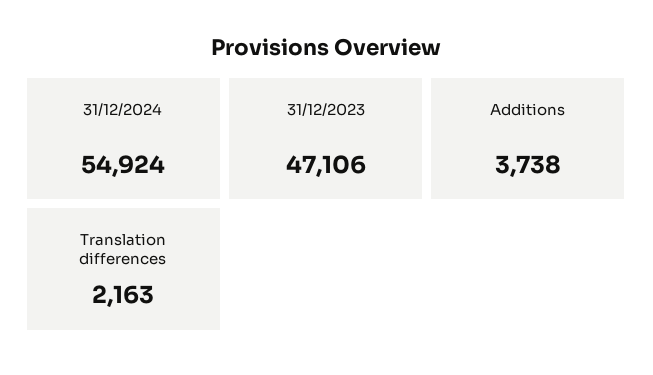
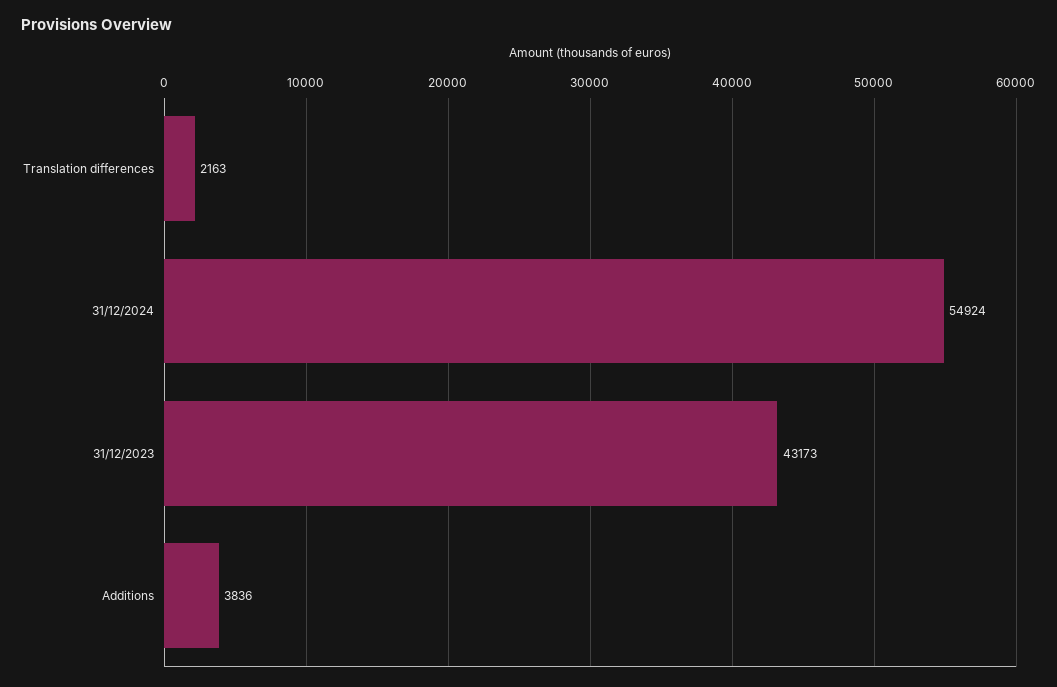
31/12/2023: 47106 -> 43173
Additions: 3738 -> 3836

